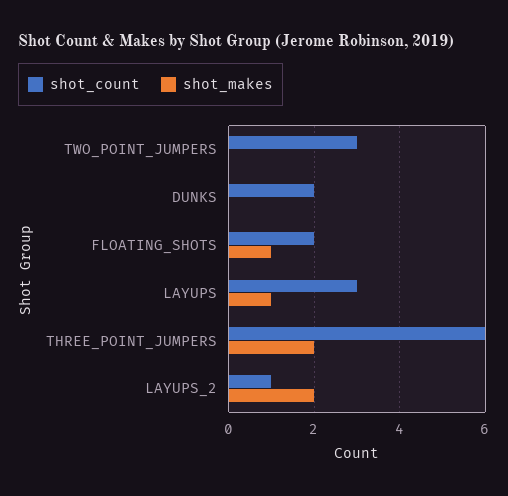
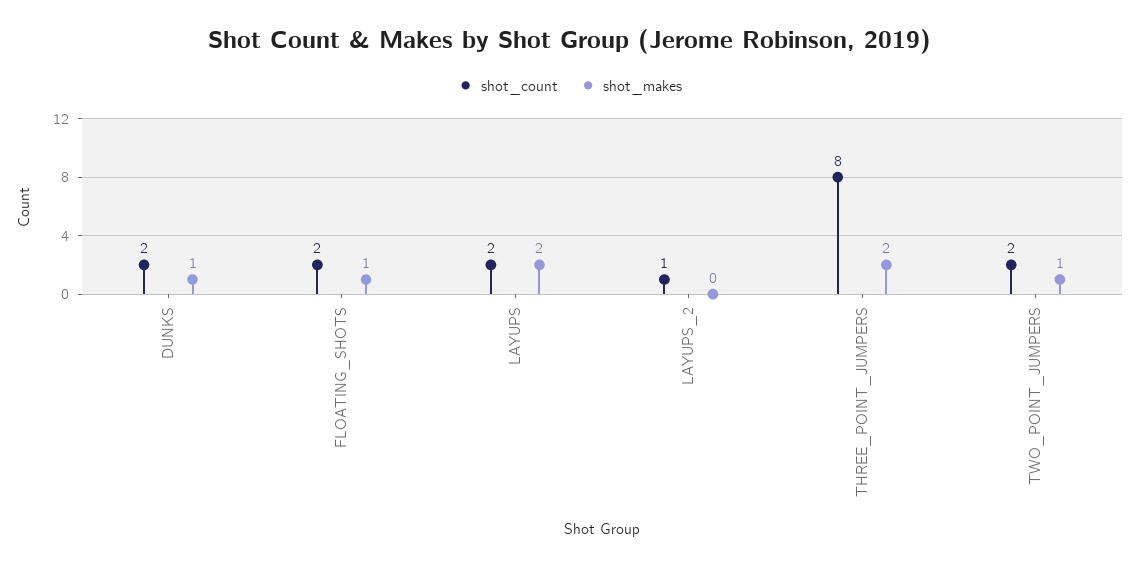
shot_count, TWO_POINT_JUMPERS: 3 -> 2
shot_makes, TWO_POINT_JUMPERS: 0 -> 1
shot_makes, DUNKS: 0 -> 1
shot_count, LAYUPS: 3 -> 2
shot_makes, LAYUPS: 1 -> 2
shot_count, THREE_POINT_JUMPERS: 6 -> 8
shot_makes, LAYUPS_2: 2 -> 0

